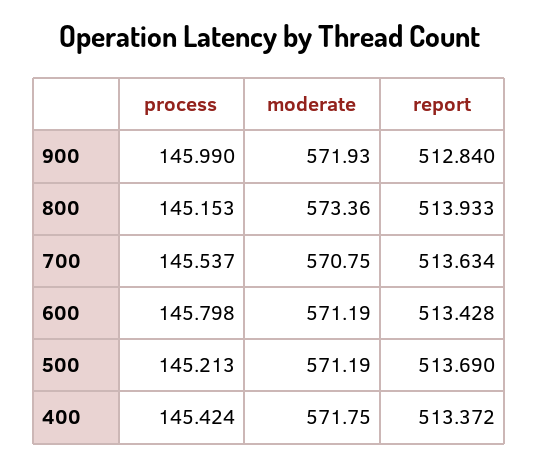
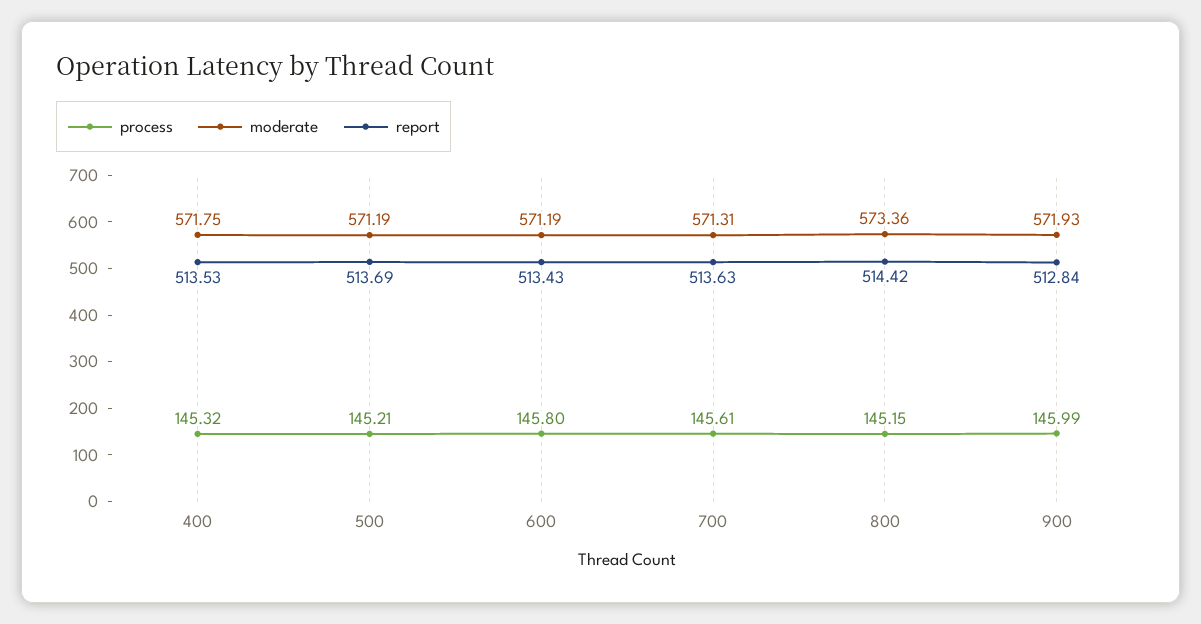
report, 800: 513.933 -> 514.42
process, 700: 145.537 -> 145.61
moderate, 700: 570.75 -> 571.31
process, 400: 145.424 -> 145.32
report, 400: 513.372 -> 513.53

